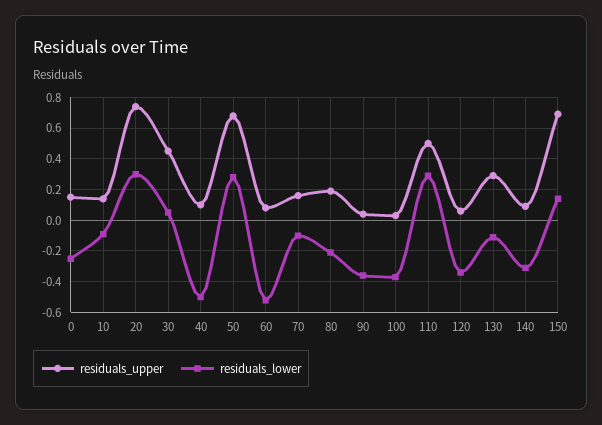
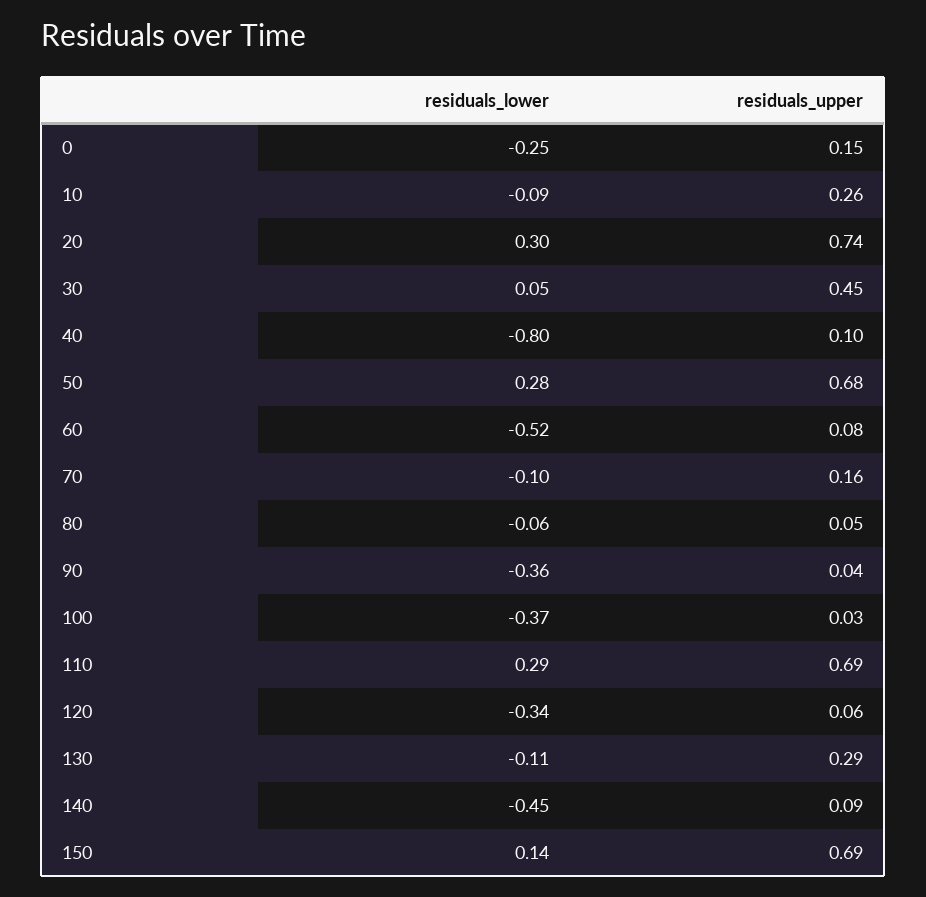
residuals_upper, 10: 0.15 -> 0.26
residuals_lower, 40: -0.5 -> -0.8
residuals_upper, 80: 0.2 -> 0.05
residuals_lower, 80: -0.2 -> -0.06
residuals_upper, 110: 0.5 -> 0.69
residuals_lower, 140: -0.3 -> -0.45

